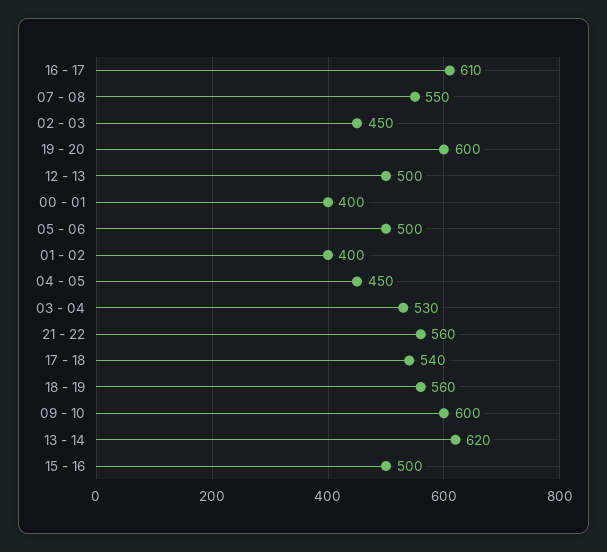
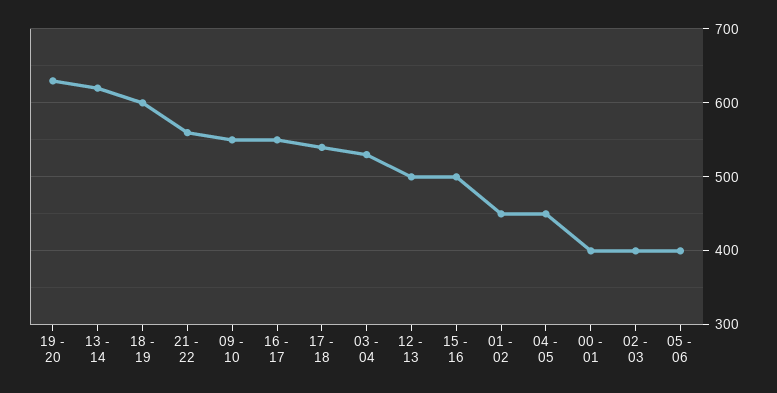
16 - 17: 610 -> 550
07 - 08: 550 -> none
02 - 03: 450 -> 400
19 - 20: 600 -> 630
05 - 06: 500 -> 400
01 - 02: 400 -> 450
18 - 19: 560 -> 600
09 - 10: 600 -> 550

